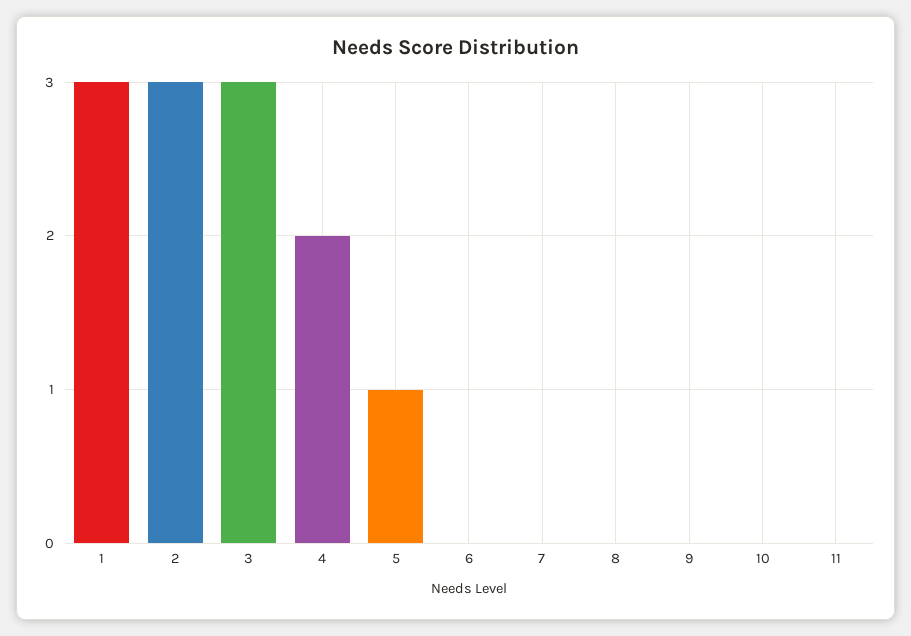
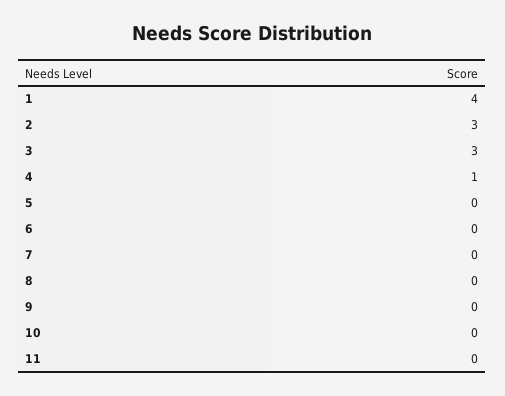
1: 3 -> 4
4: 2 -> 1
5: 1 -> 0

